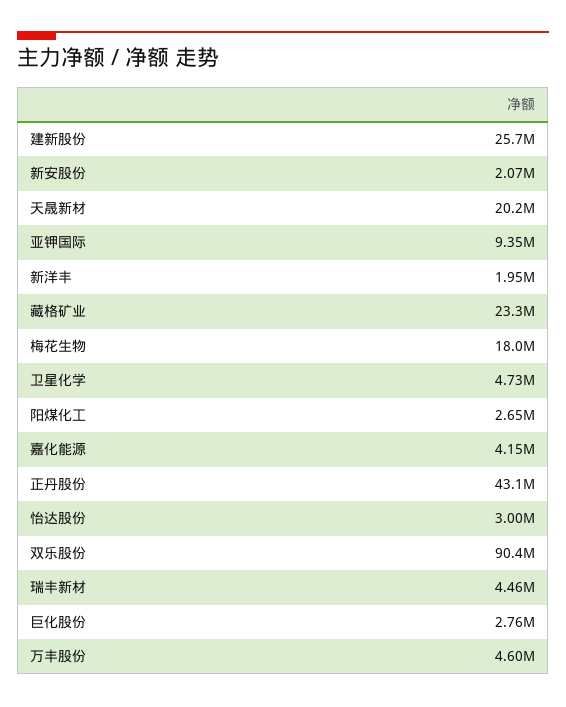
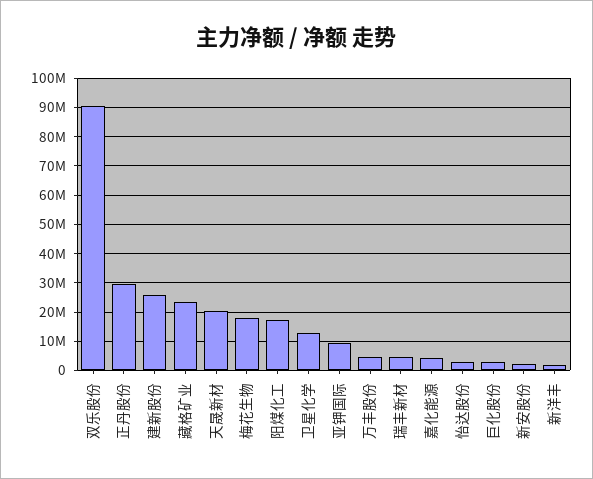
卫星化学: 4730000 -> 12500000
阳煤化工: 2650000 -> 17500000
正丹股份: 43100000 -> 30000000

